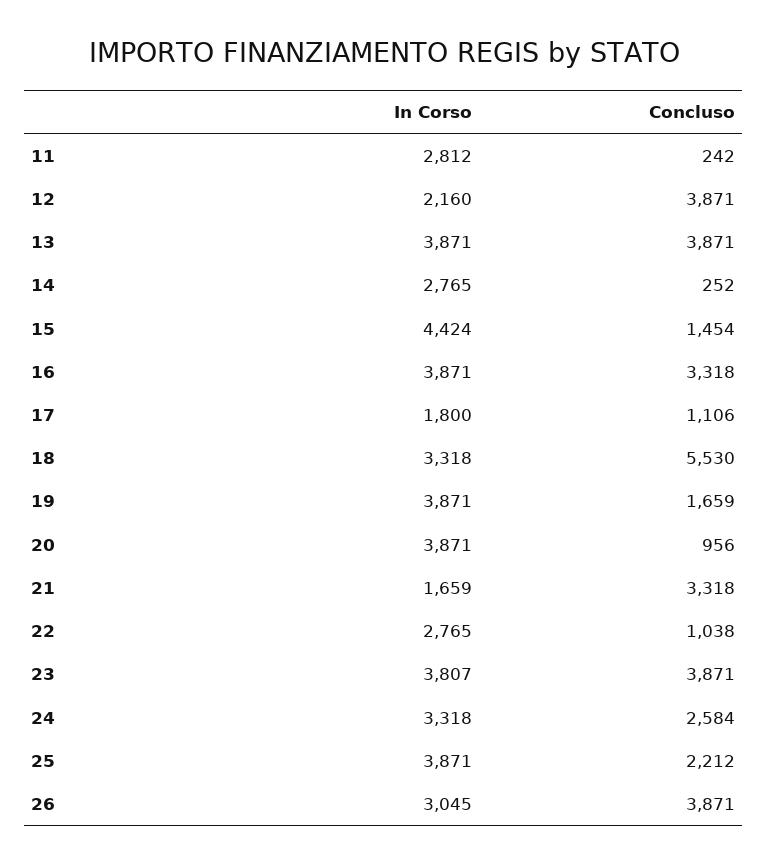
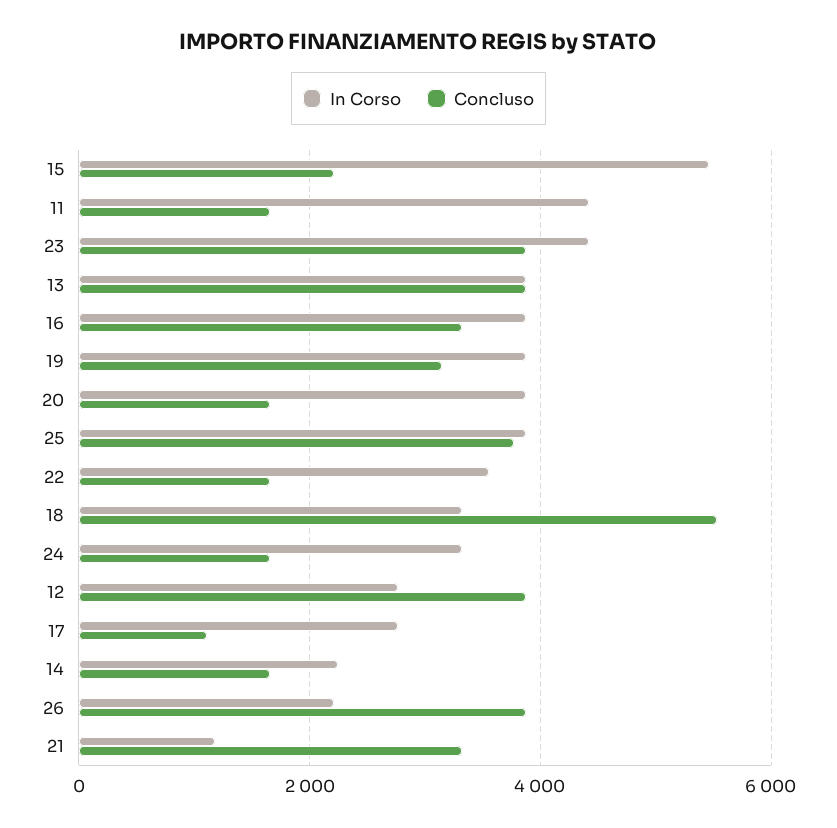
In Corso, 11: 2812 -> 4400
Concluso, 11: 242 -> 1600
In Corso, 12: 2160 -> 2800
In Corso, 14: 2765 -> 2200
Concluso, 14: 252 -> 1600
In Corso, 15: 4424 -> 5400
Concluso, 15: 1454 -> 2200
In Corso, 17: 1800 -> 2800
Concluso, 19: 1659 -> 3200
Concluso, 20: 956 -> 1600
In Corso, 21: 1659 -> 1200
In Corso, 22: 2765 -> 3600
Concluso, 22: 1038 -> 1600
In Corso, 23: 3807 -> 4400
Concluso, 24: 2584 -> 1600
Concluso, 25: 2212 -> 3800
In Corso, 26: 3045 -> 2200

